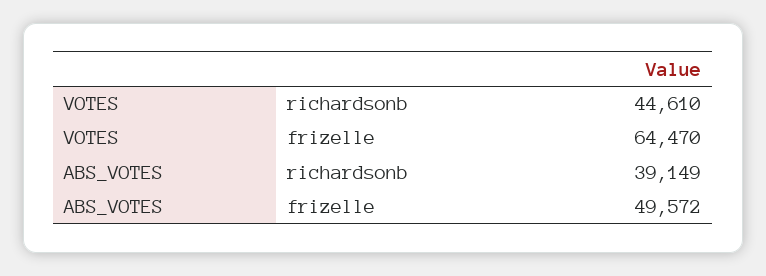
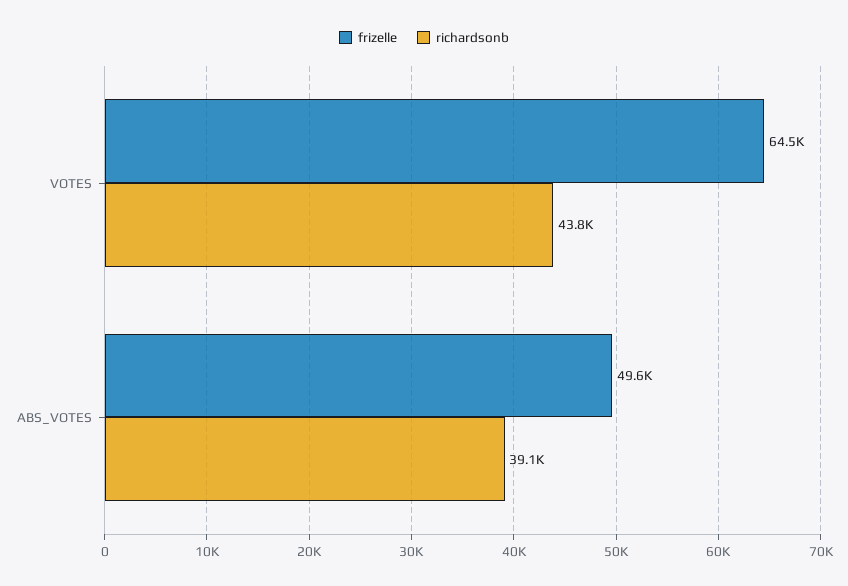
richardsonb, VOTES: 44610 -> 43800

